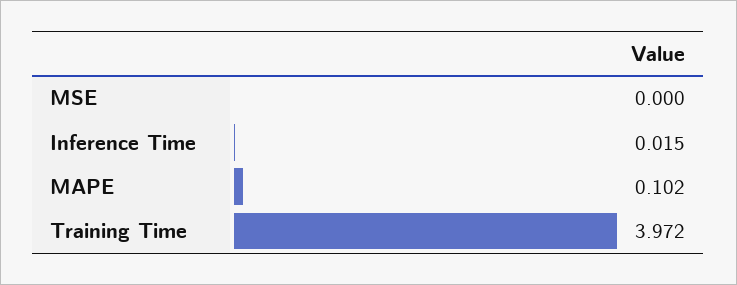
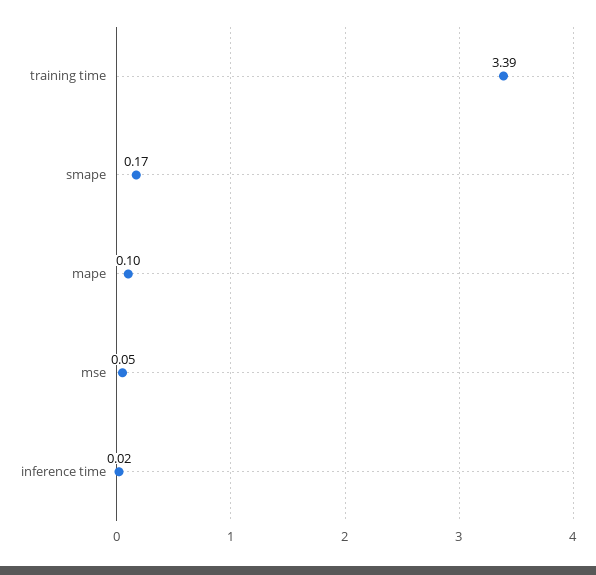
MSE: 0 -> 0.05
Training Time: 3.972 -> 3.39
smape: none -> 0.17

